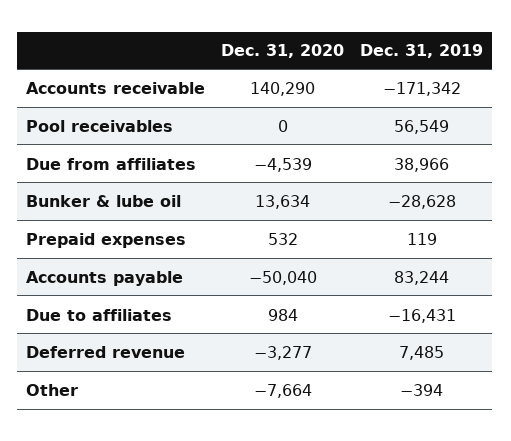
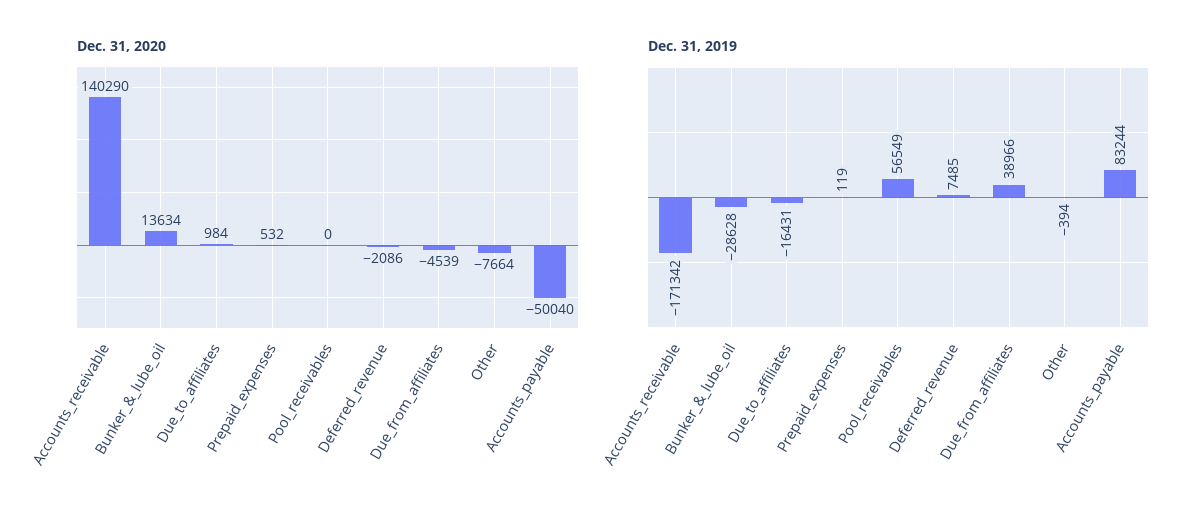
Dec. 31, 2020, Deferred revenue: -3277 -> -2086

